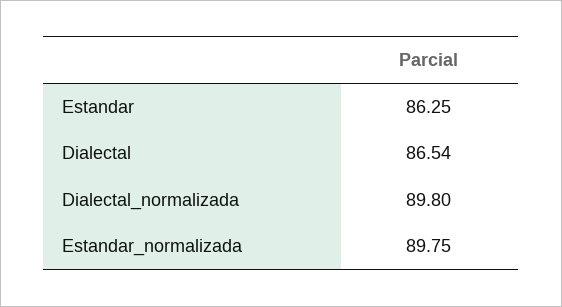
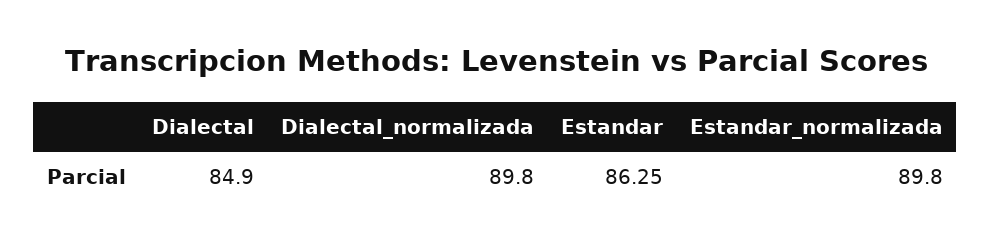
Dialectal: 86.54 -> 84.9
Estandar_normalizada: 89.75 -> 89.8

